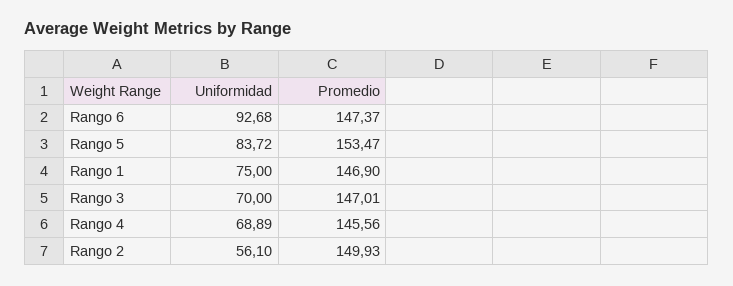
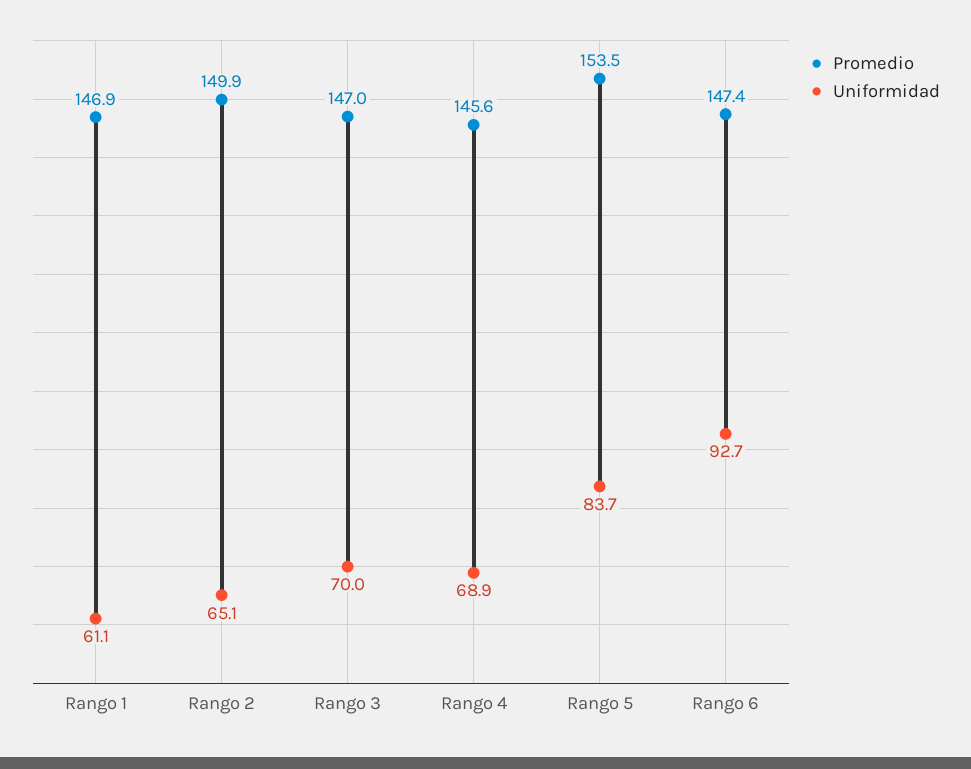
Uniformidad, Rango 1: 75 -> 61.1
Uniformidad, Rango 2: 56.1 -> 65.1

